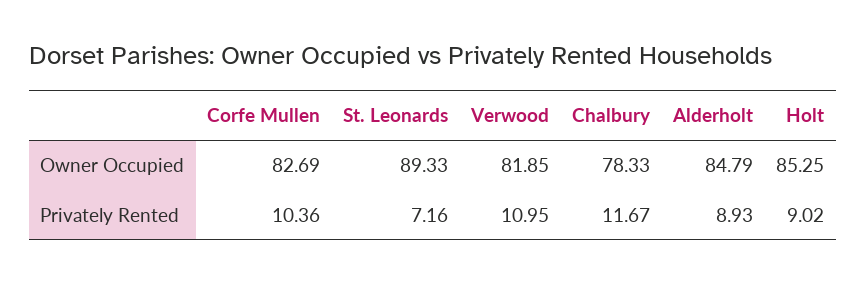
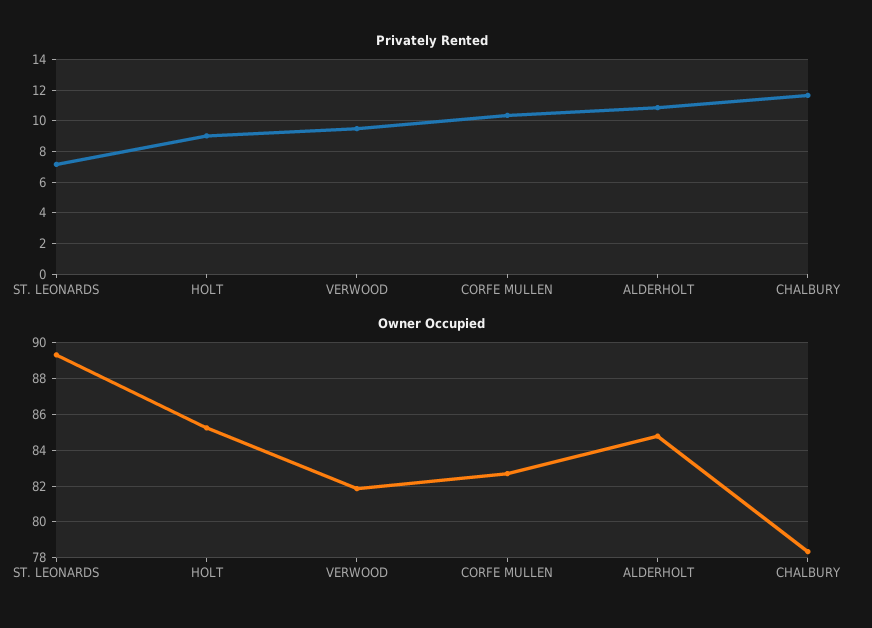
Privately Rented, Verwood: 10.95 -> 9.5
Privately Rented, Alderholt: 8.93 -> 11

